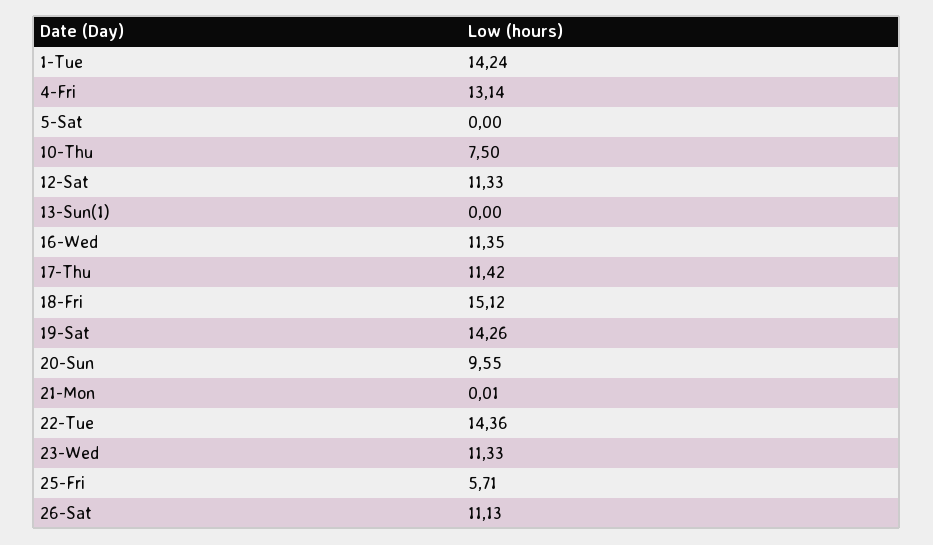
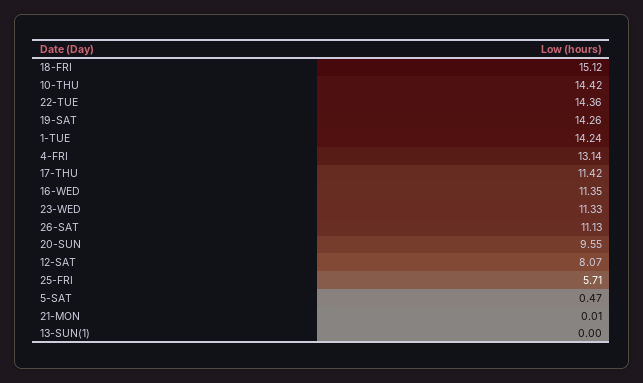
5-Sat: 0 -> 0.47
10-Thu: 7.5 -> 14.42
12-Sat: 11.33 -> 8.07

